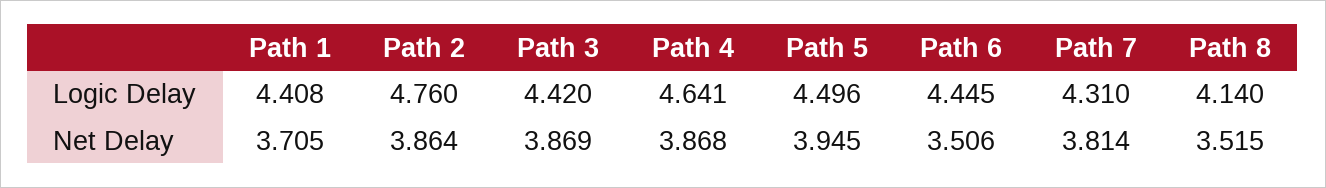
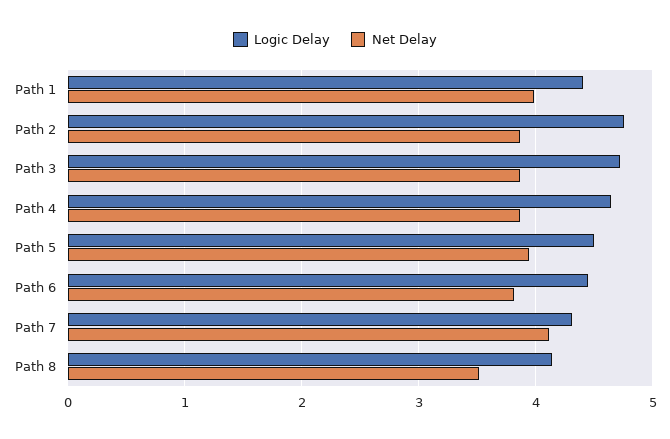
Logic Delay, Path 3: 4.42 -> 4.7
Net Delay, Path 1: 3.705 -> 4
Net Delay, Path 6: 3.506 -> 3.8
Net Delay, Path 7: 3.814 -> 4.1

